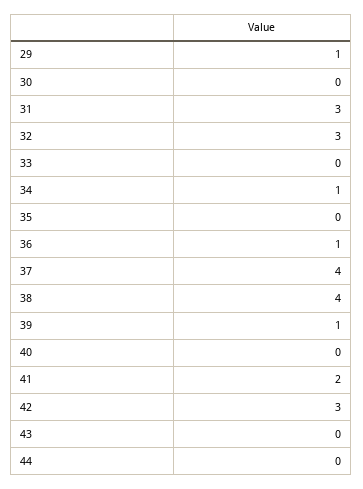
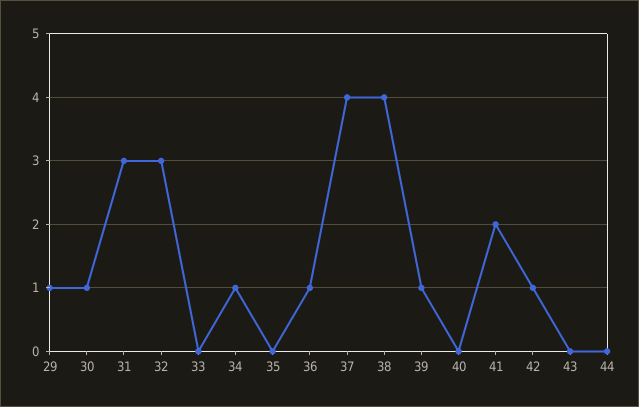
30: 0 -> 1
42: 3 -> 1

